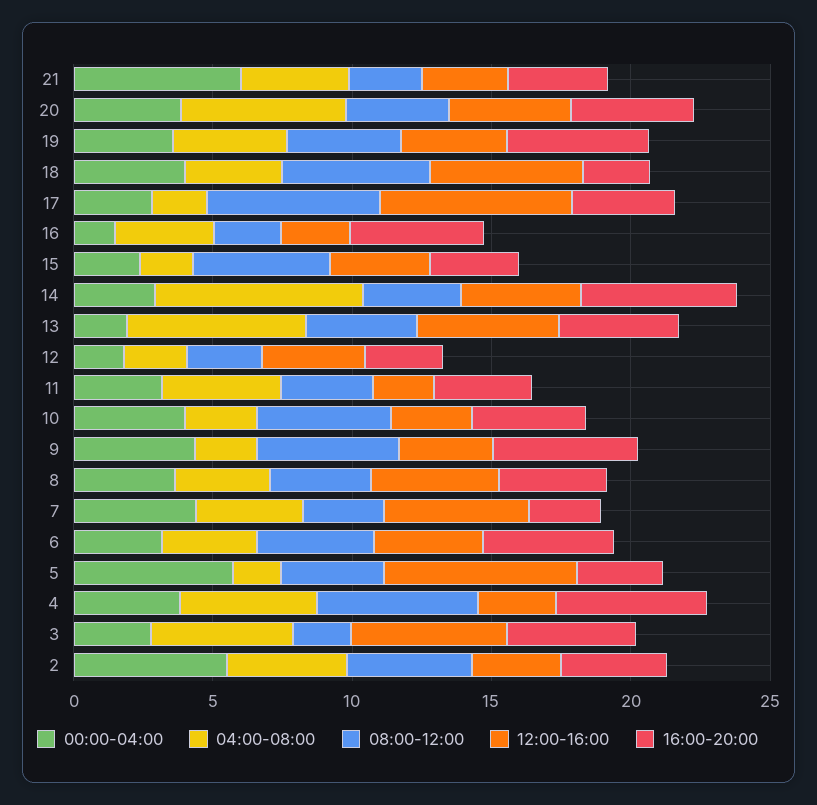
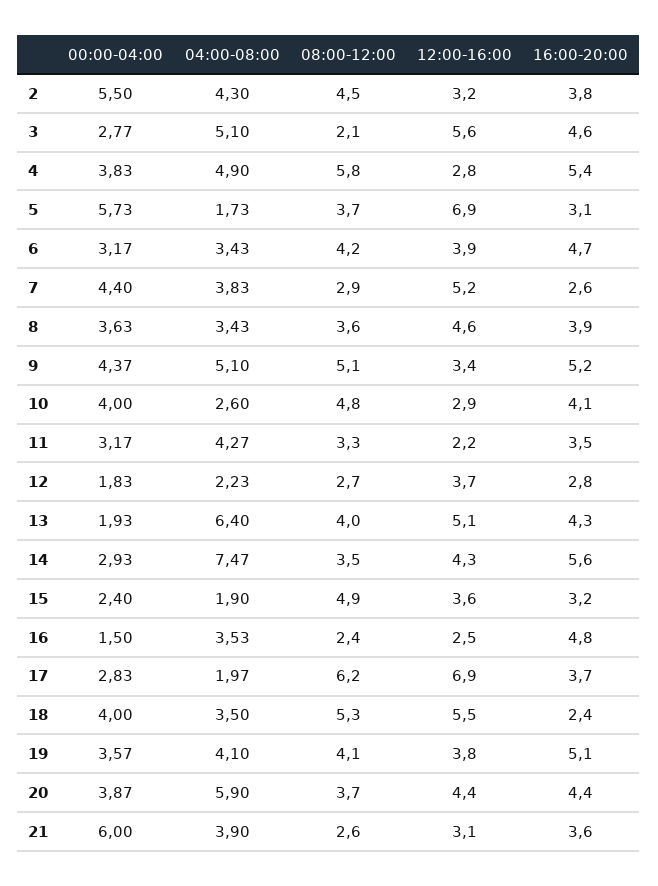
04:00-08:00, 9: 2 -> 5.1

